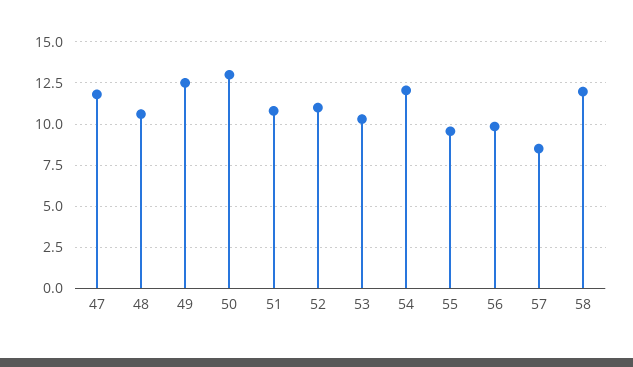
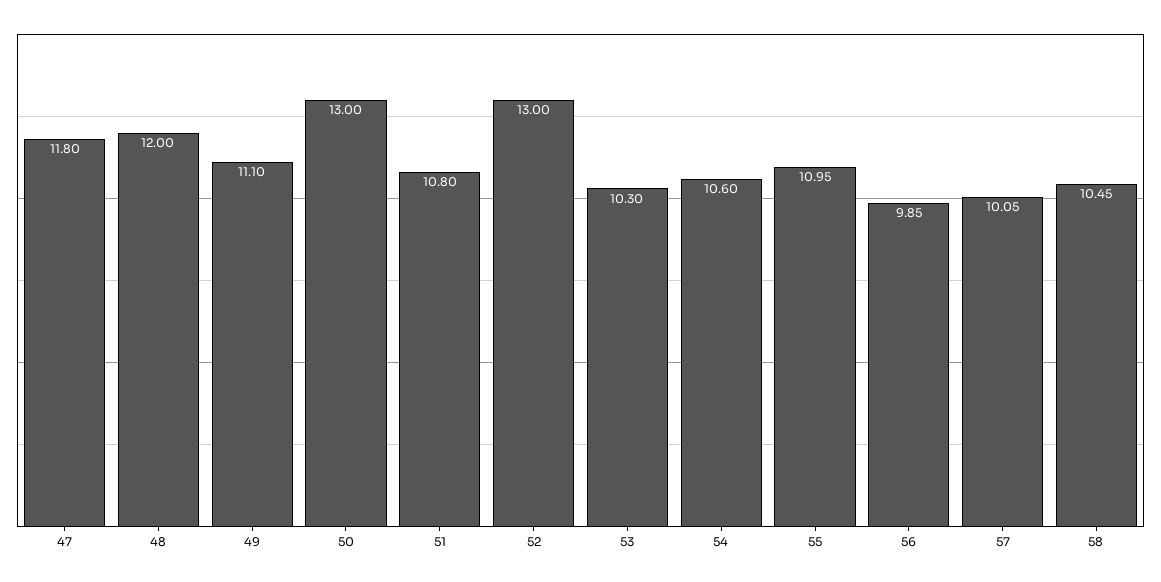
48: 10.5 -> 12
49: 12.5 -> 11.1
52: 11 -> 13
54: 12 -> 10.6
55: 9.5 -> 10.95
57: 8.5 -> 10.05
58: 12 -> 10.45

